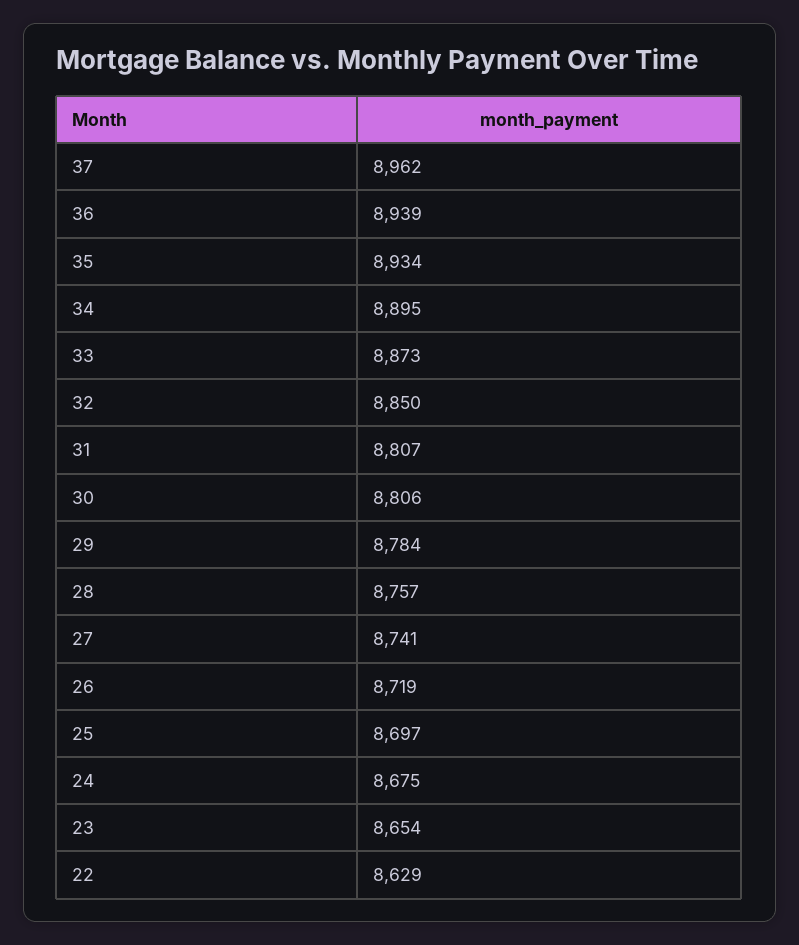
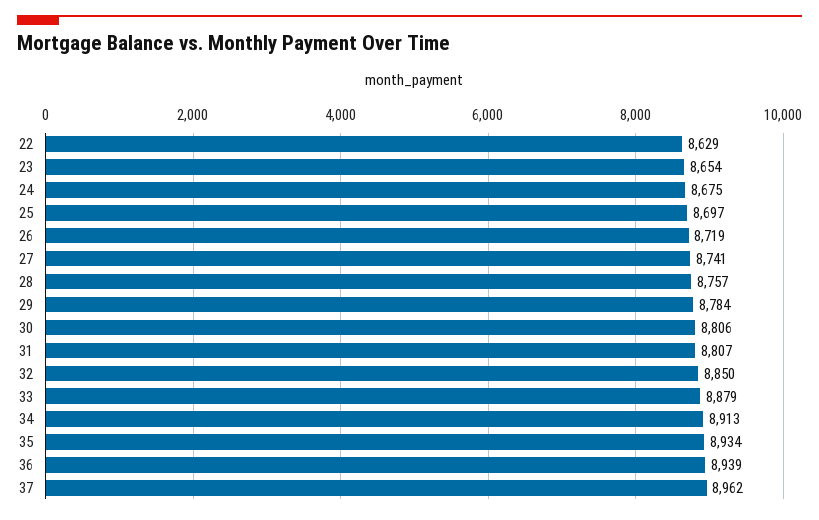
34: 8895 -> 8913
33: 8873 -> 8879

